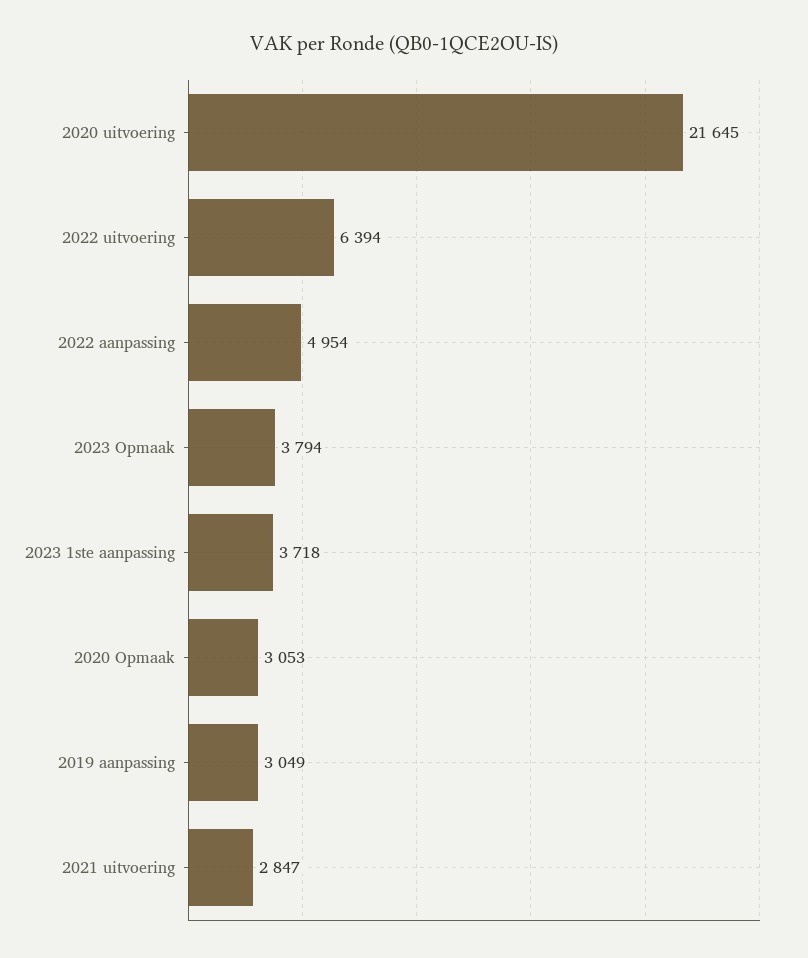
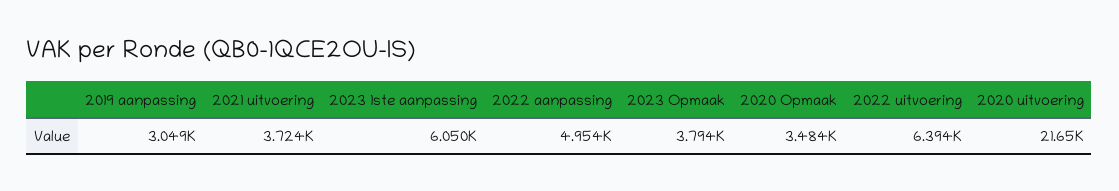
2023 1ste aanpassing: 3718 -> 6050
2020 Opmaak: 3053 -> 3484
2021 uitvoering: 2847 -> 3724

